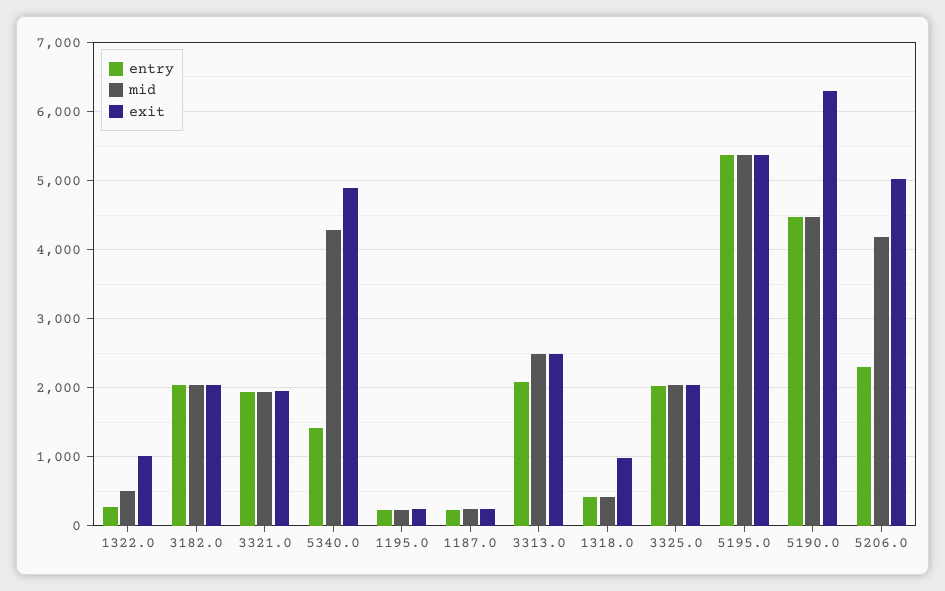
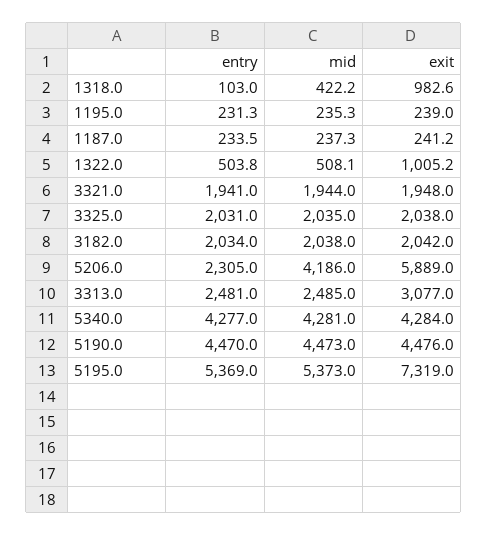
entry, 1322.0: 300 -> 503.8
entry, 5340.0: 1400 -> 4277
exit, 5340.0: 4900 -> 4284
entry, 3313.0: 2100 -> 2481
exit, 3313.0: 2500 -> 3077
entry, 1318.0: 400 -> 103
exit, 5195.0: 5400 -> 7319
exit, 5190.0: 6300 -> 4476
exit, 5206.0: 5000 -> 5889

